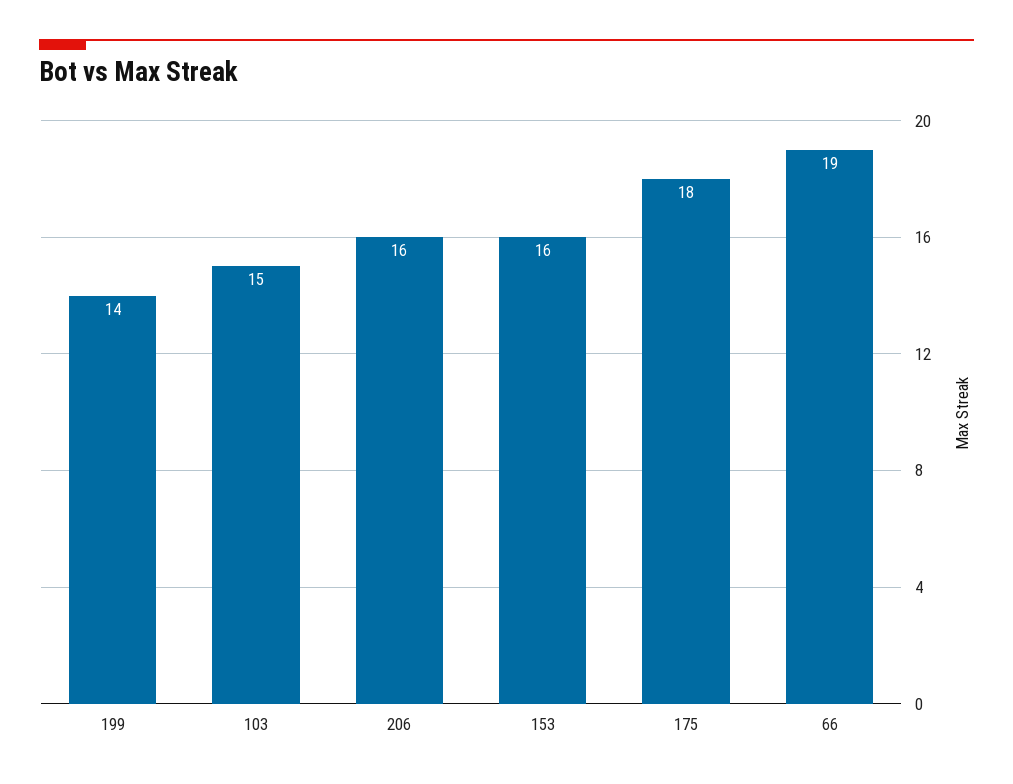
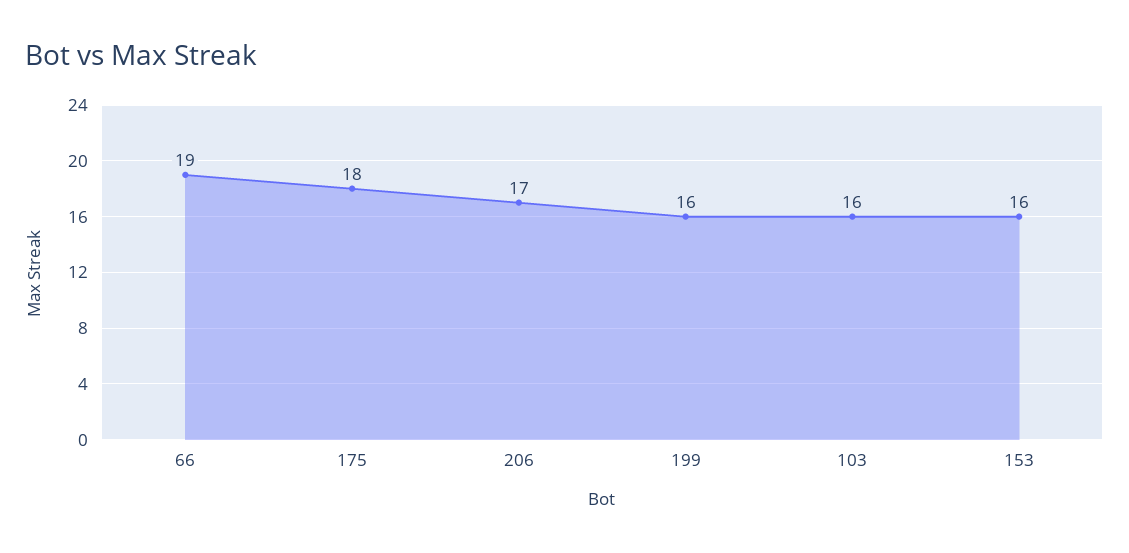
199: 14 -> 16
103: 15 -> 16
206: 16 -> 17

